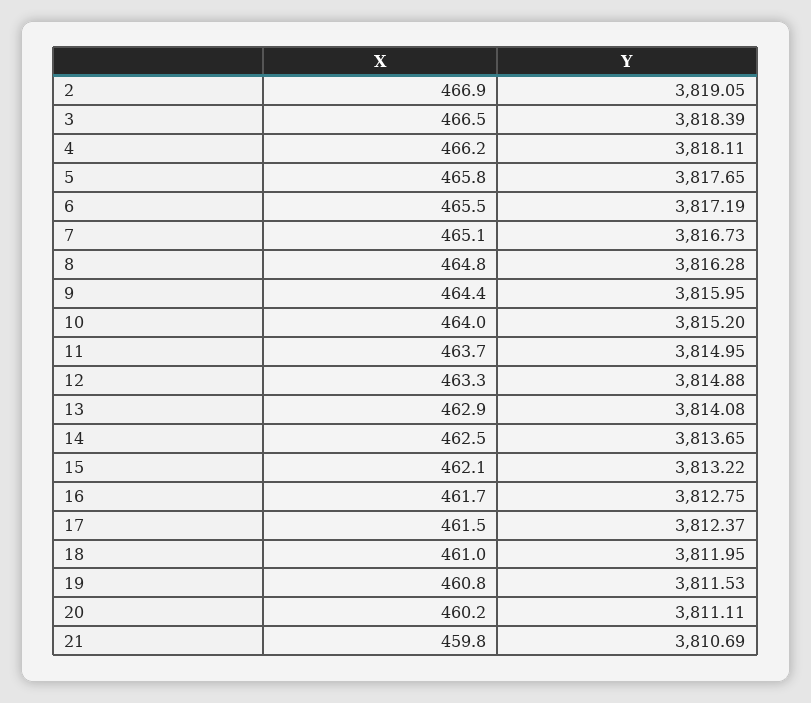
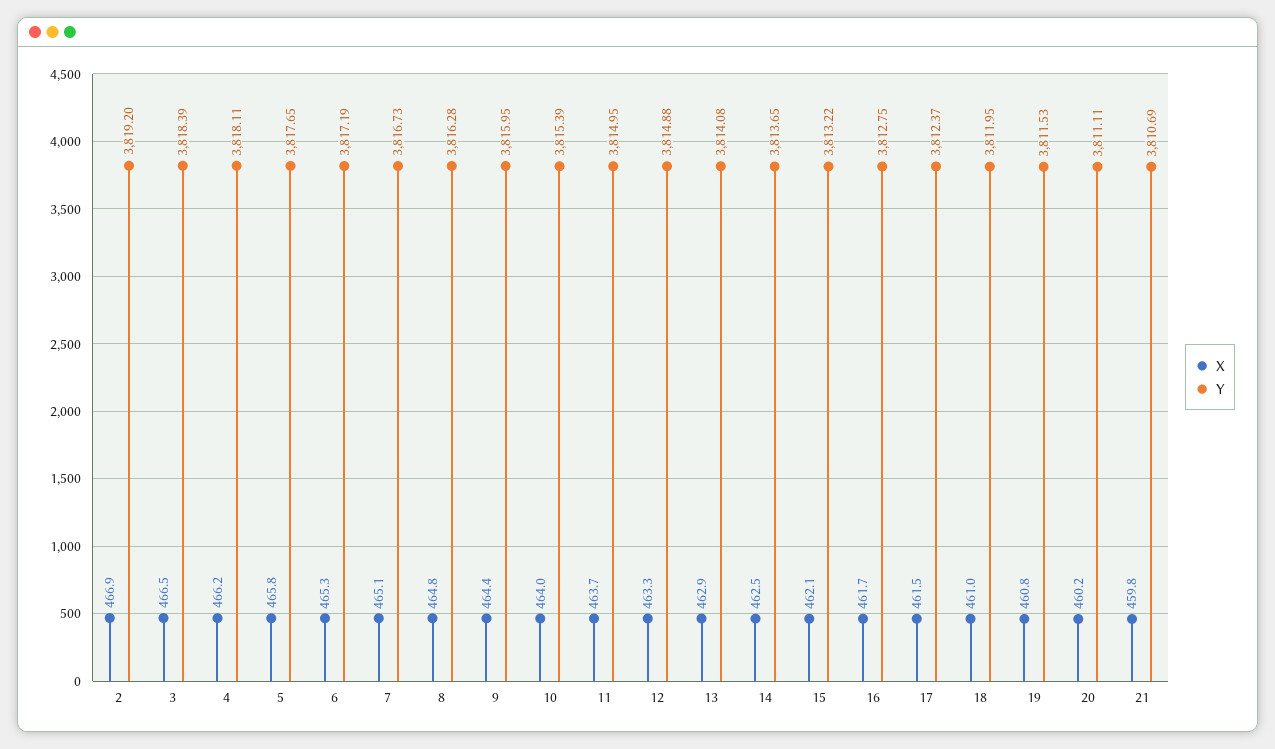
Y, 2: 3819.05 -> 3819.2
X, 6: 465.5 -> 465.3
Y, 10: 3815.2 -> 3815.39

